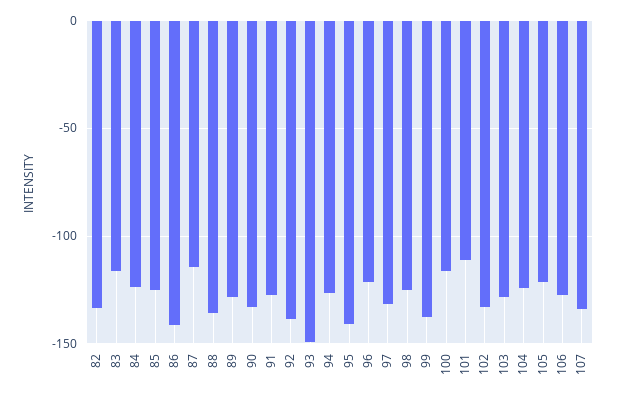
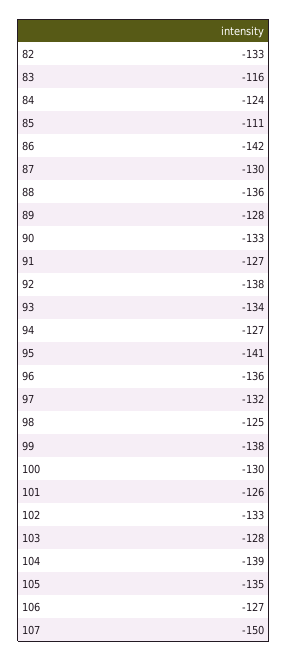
85: -125 -> -111
87: -115 -> -130
93: -150 -> -134
96: -120 -> -136
100: -115 -> -130
101: -110 -> -126
104: -125 -> -139
105: -120 -> -135
107: -135 -> -150

